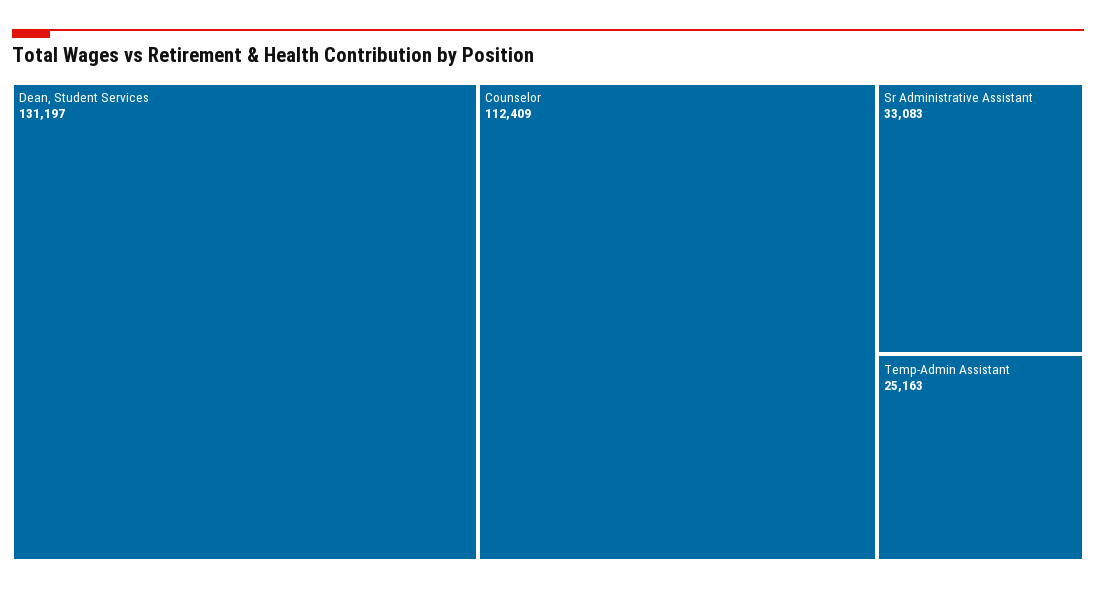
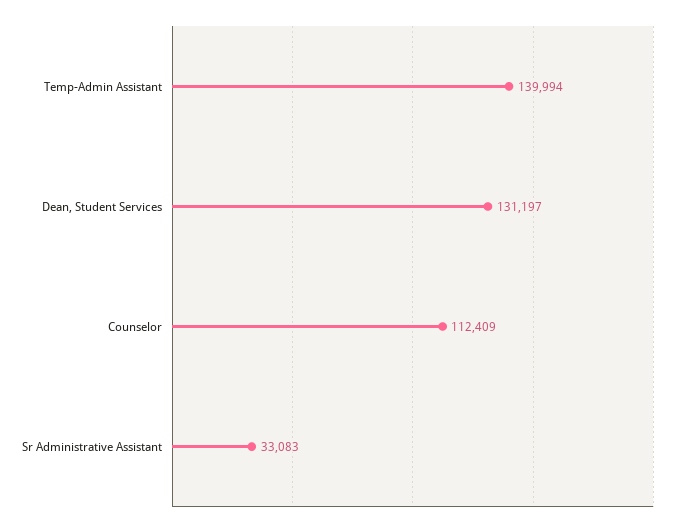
Temp-Admin Assistant: 25163 -> 139994

